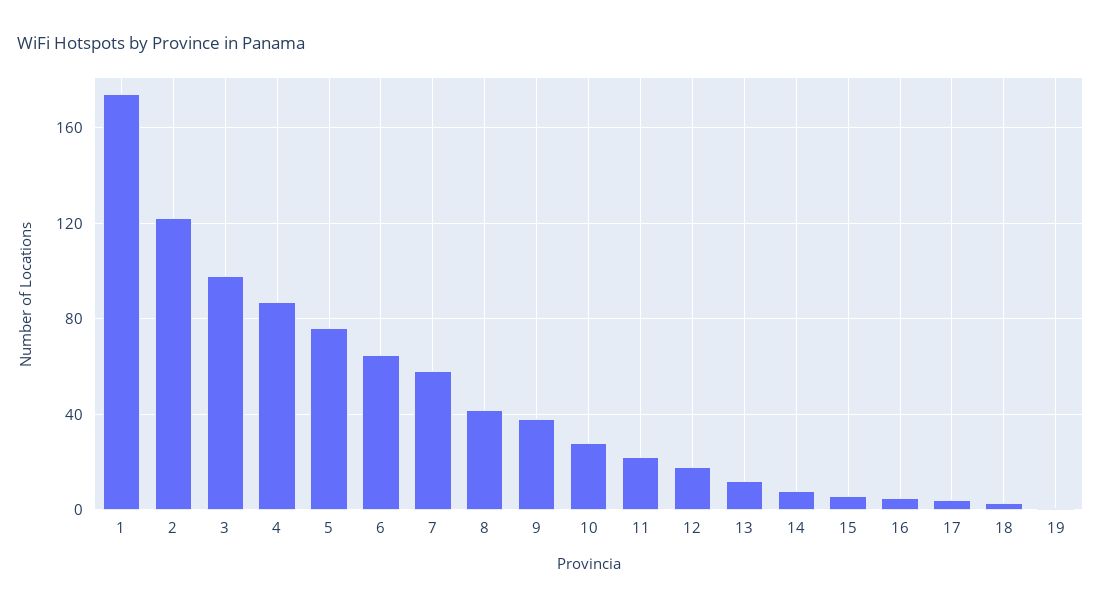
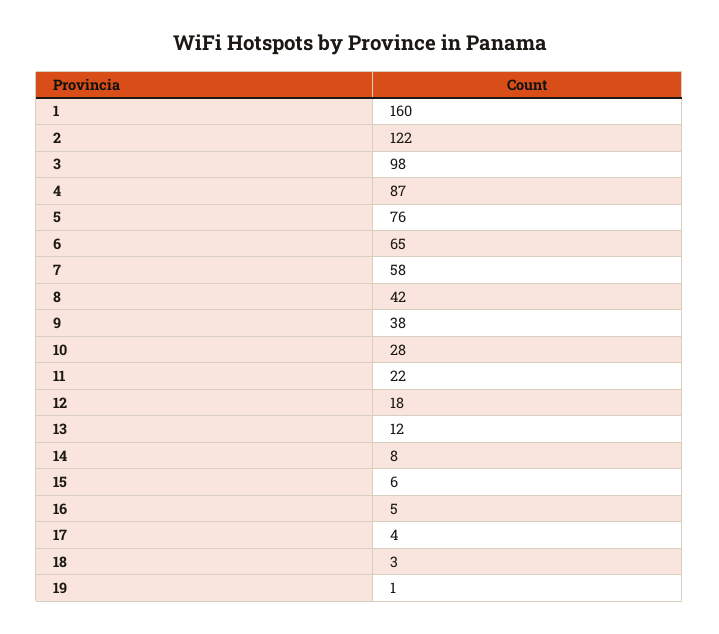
1: 175 -> 160

